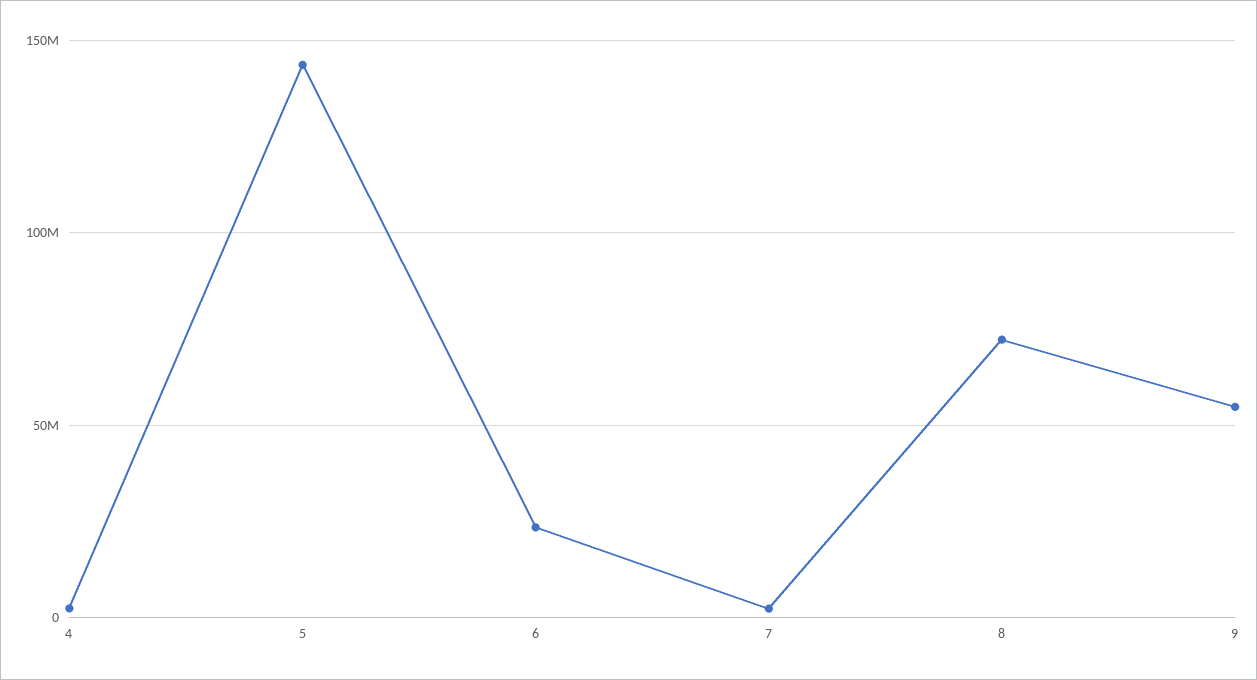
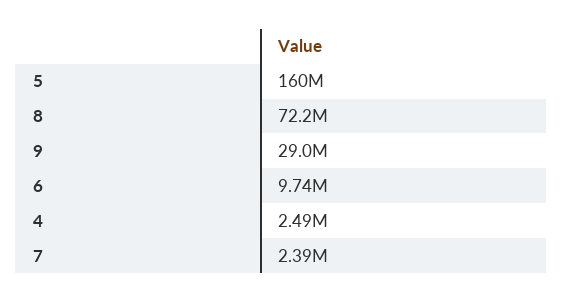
5: 145000000 -> 160000000
6: 25000000 -> 9740000
9: 55000000 -> 29000000

